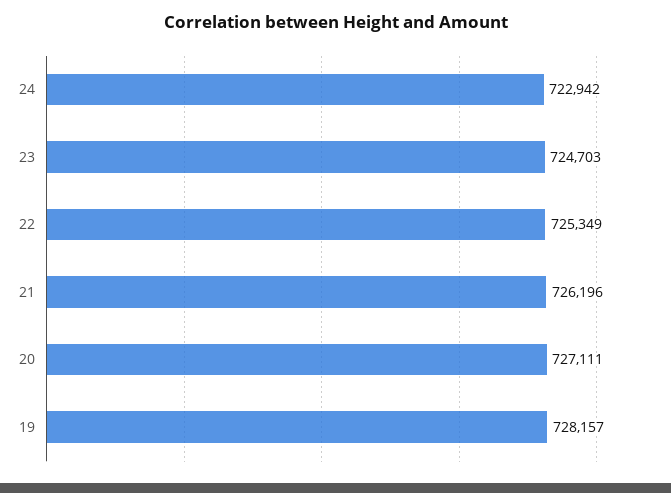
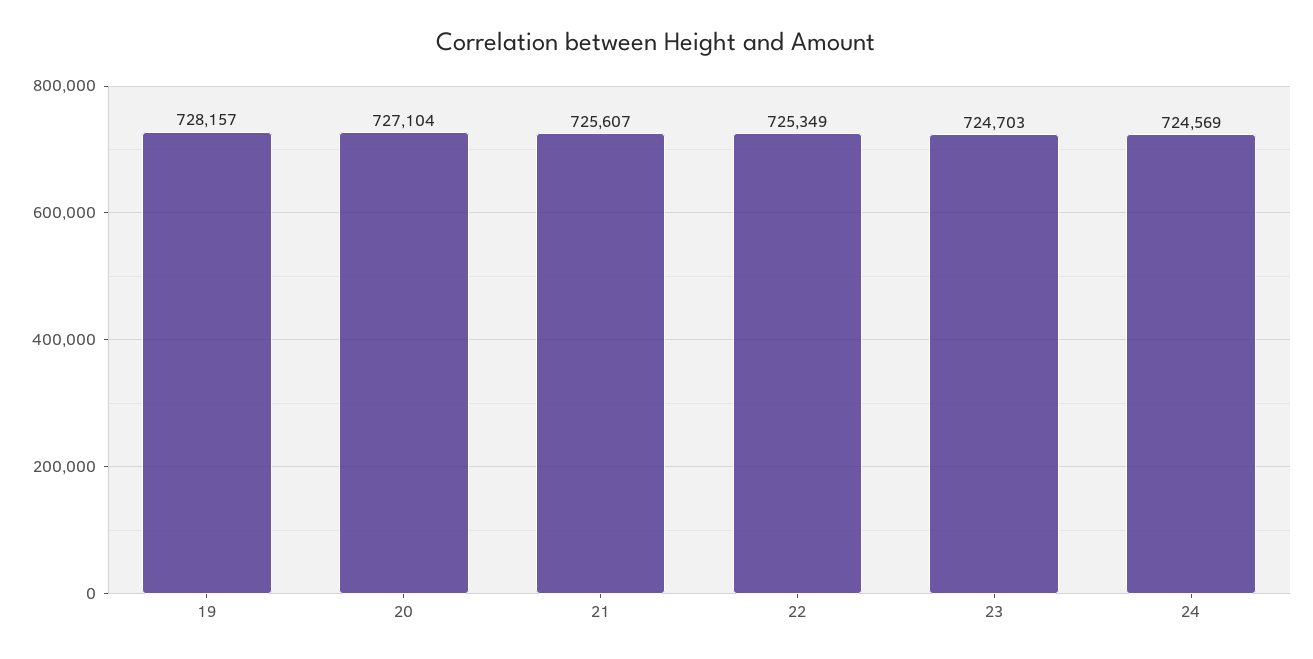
24: 722942 -> 724569
21: 726196 -> 725607
20: 727111 -> 727104

